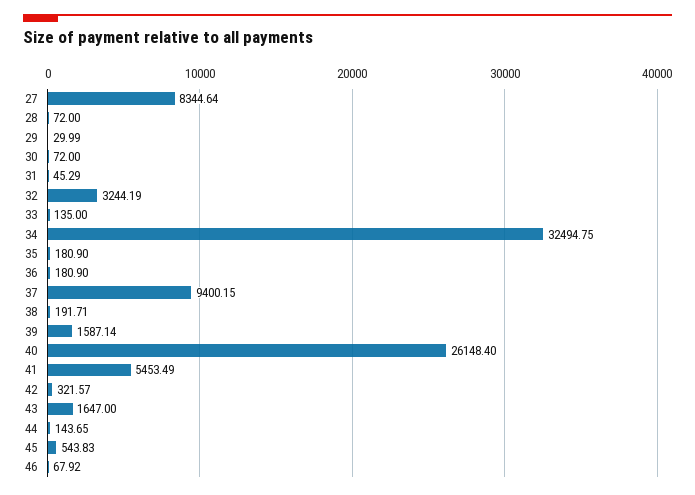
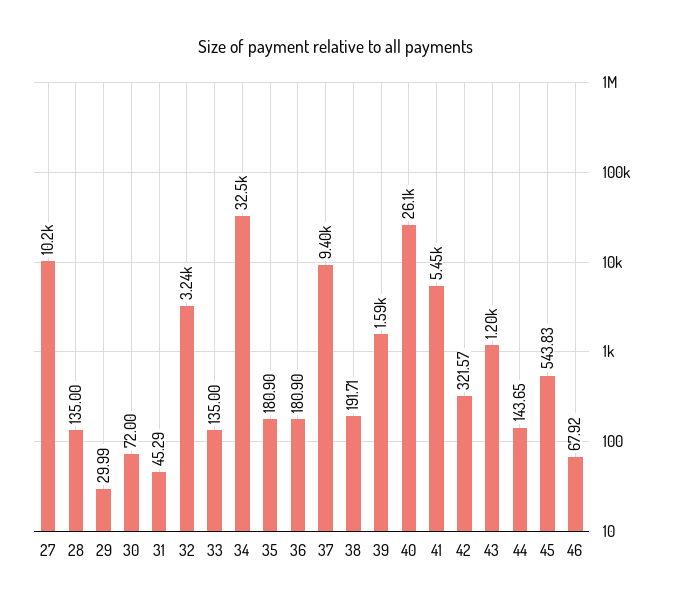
27: 8344.64 -> 10200
28: 72 -> 135
43: 1647 -> 1200

